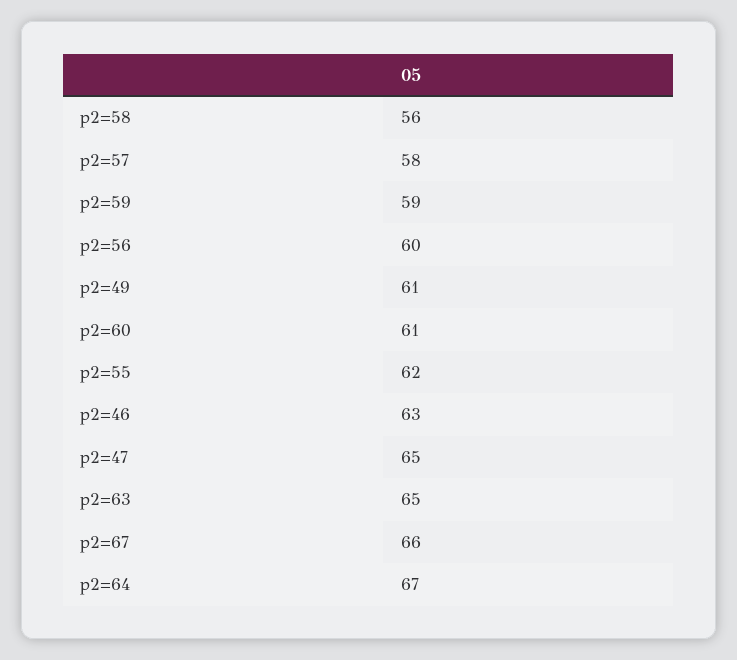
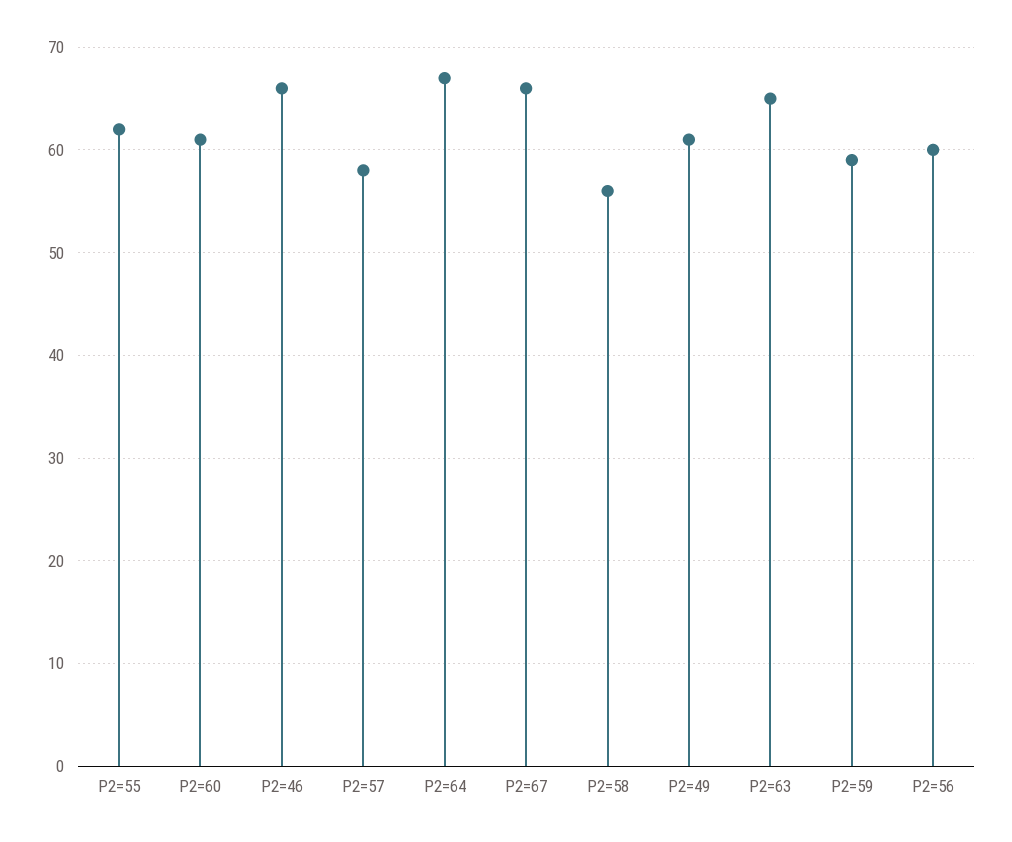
p2=46: 63 -> 66
p2=47: 65 -> none

